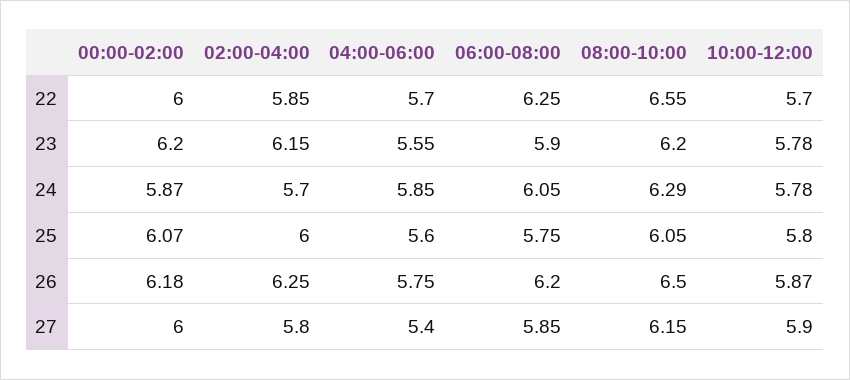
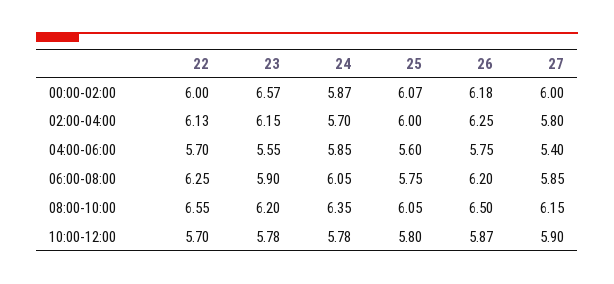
02:00-04:00, 22: 5.85 -> 6.13
00:00-02:00, 23: 6.2 -> 6.57
08:00-10:00, 24: 6.29 -> 6.35

